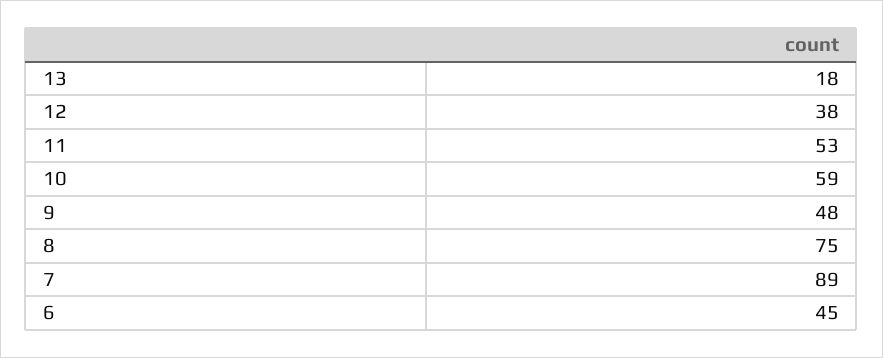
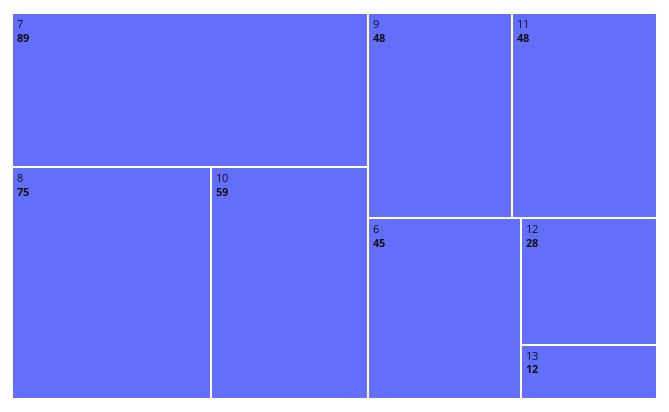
13: 18 -> 12
12: 38 -> 28
11: 53 -> 48

